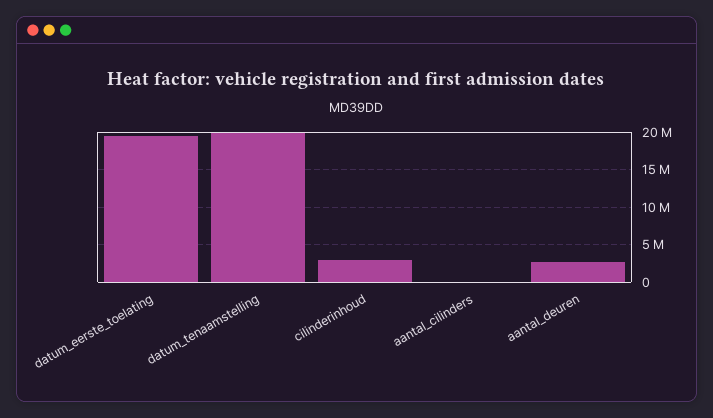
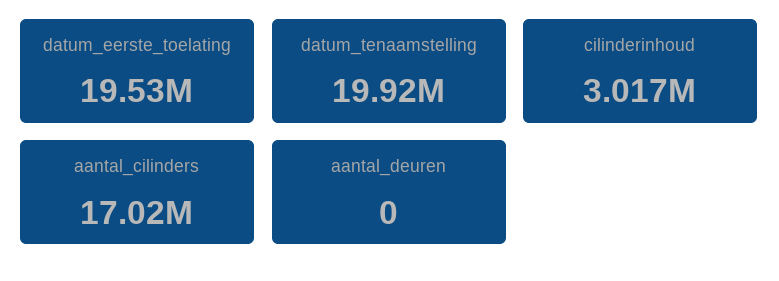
aantal_cilinders: 0 -> 17020000
aantal_deuren: 3000000 -> 0

